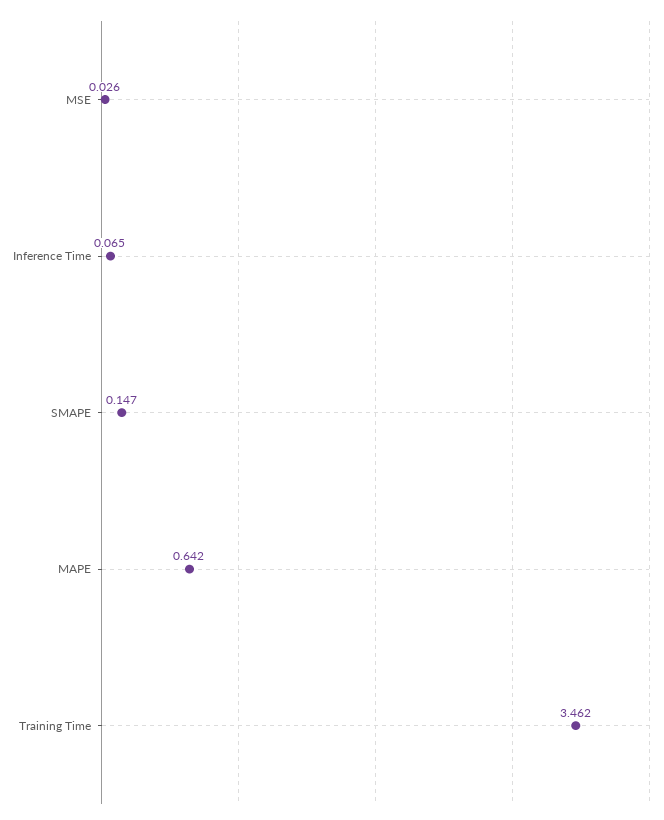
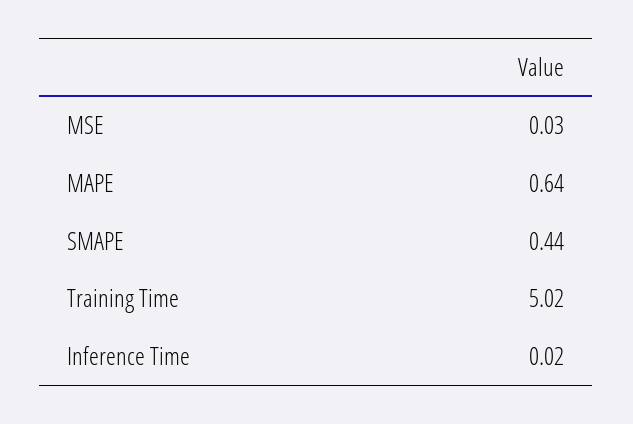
Inference Time: 0.065 -> 0.02
SMAPE: 0.147 -> 0.44
Training Time: 3.462 -> 5.02

